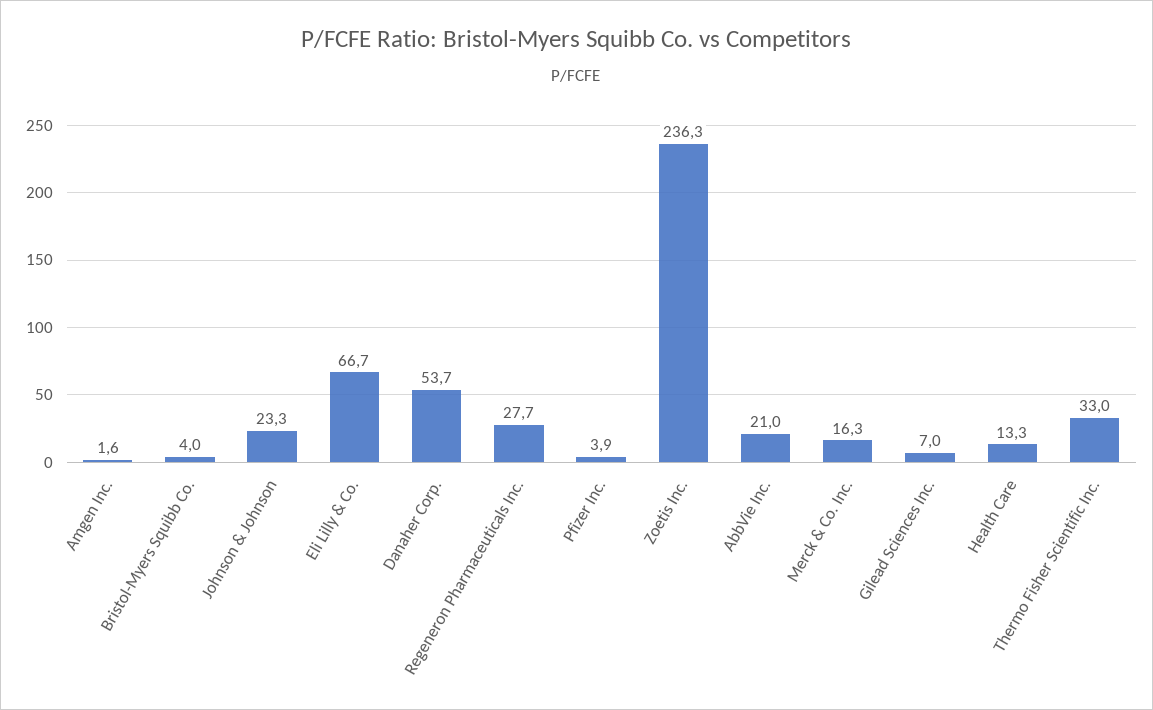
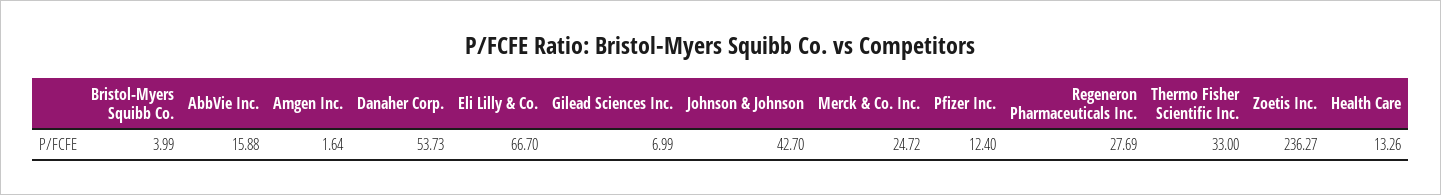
Johnson & Johnson: 23.3 -> 42.7
Pfizer Inc.: 3.9 -> 12.4
AbbVie Inc.: 21 -> 15.88
Merck & Co. Inc.: 16.3 -> 24.72

